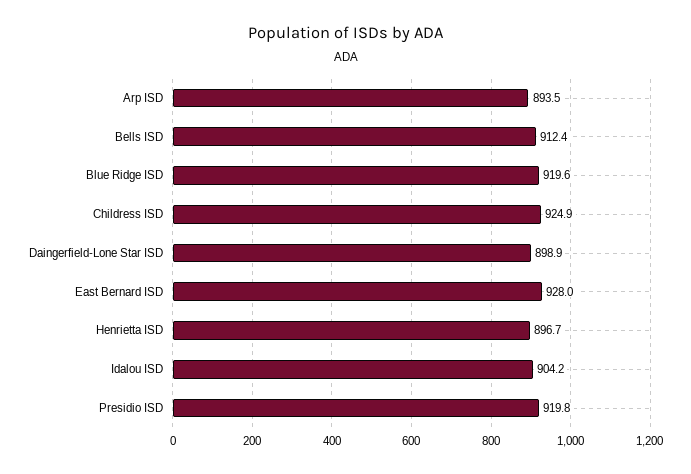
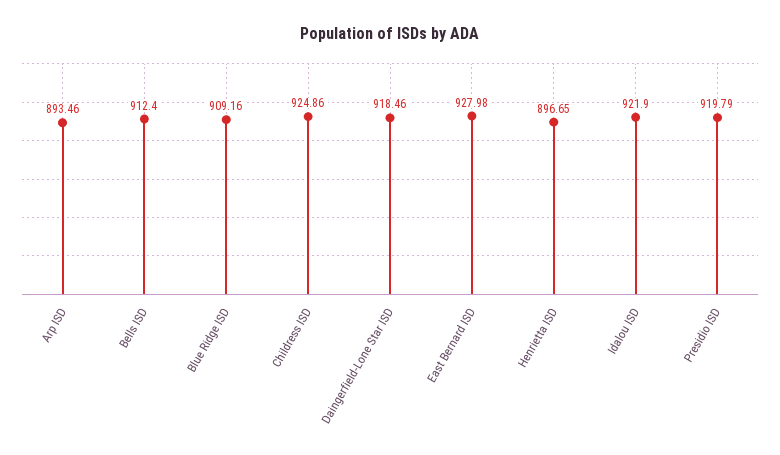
Blue Ridge ISD: 919.6 -> 909.16
Daingerfield-Lone Star ISD: 898.9 -> 918.46
Idalou ISD: 904.2 -> 921.9

